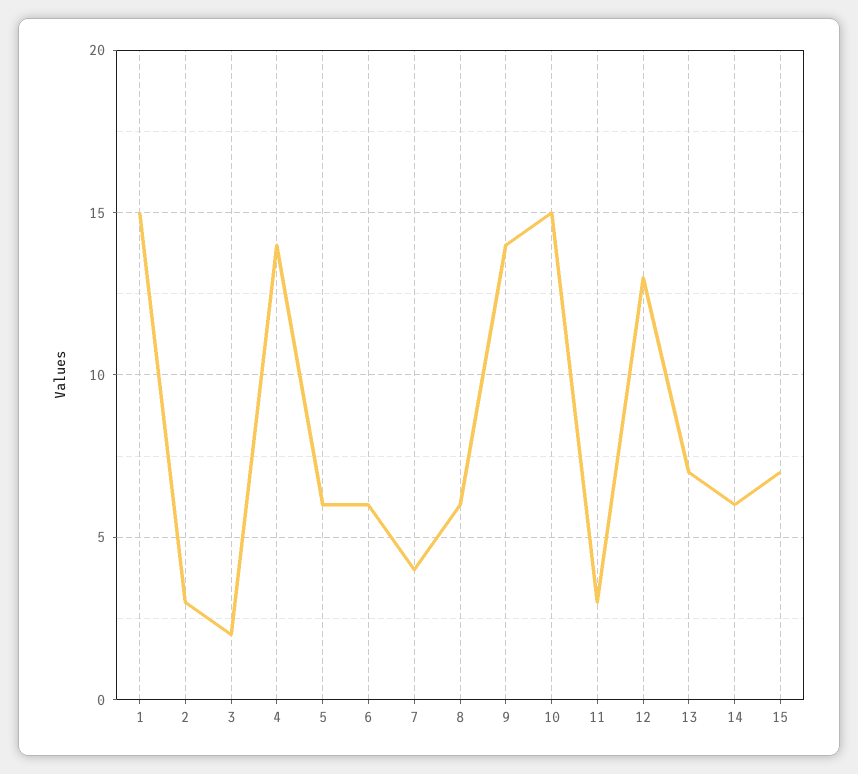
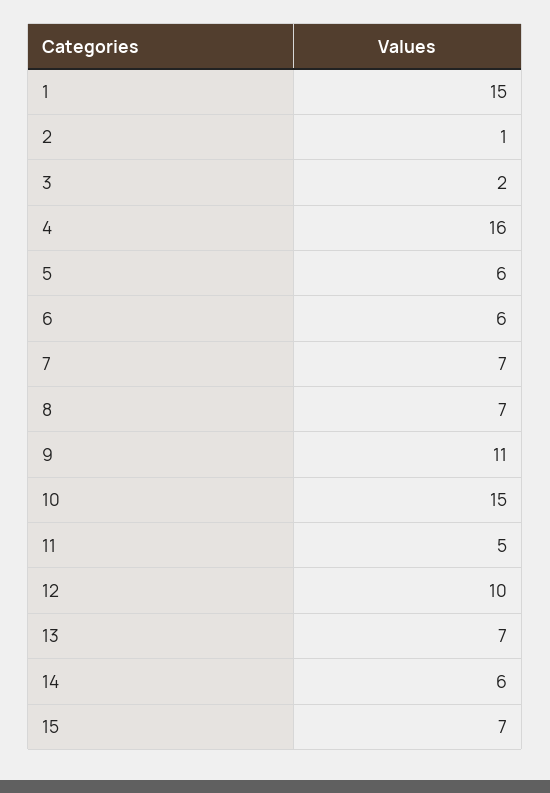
2: 3 -> 1
4: 14 -> 16
7: 4 -> 7
8: 6 -> 7
9: 14 -> 11
11: 3 -> 5
12: 13 -> 10

